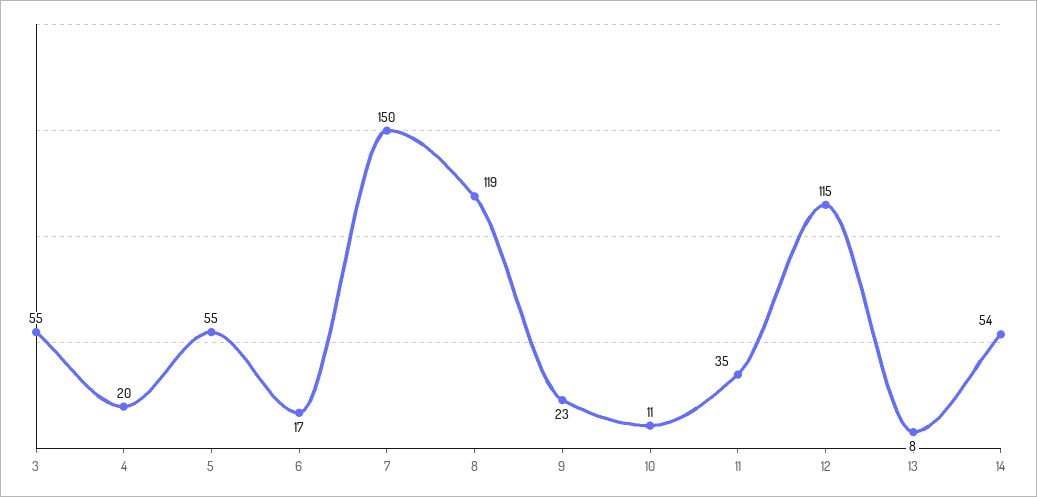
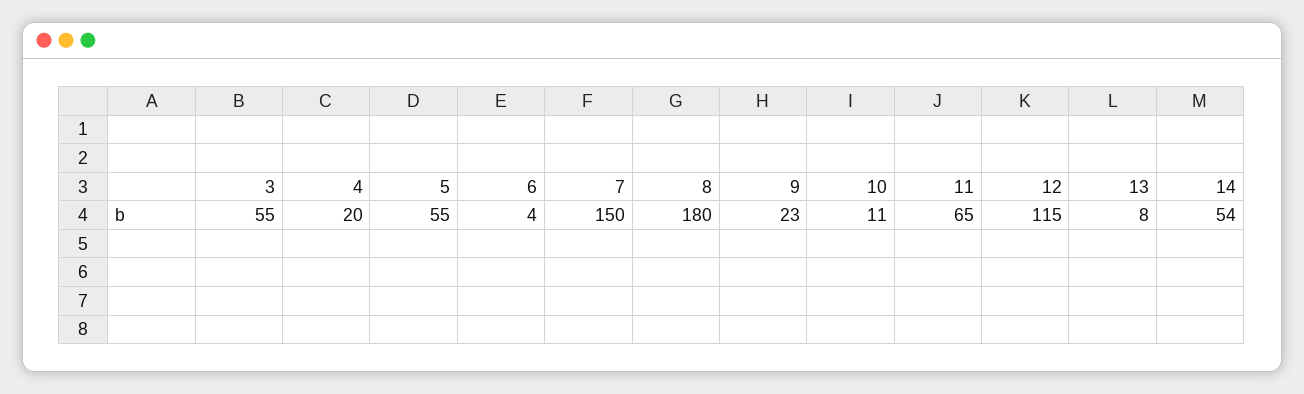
6: 17 -> 4
8: 119 -> 180
11: 35 -> 65

